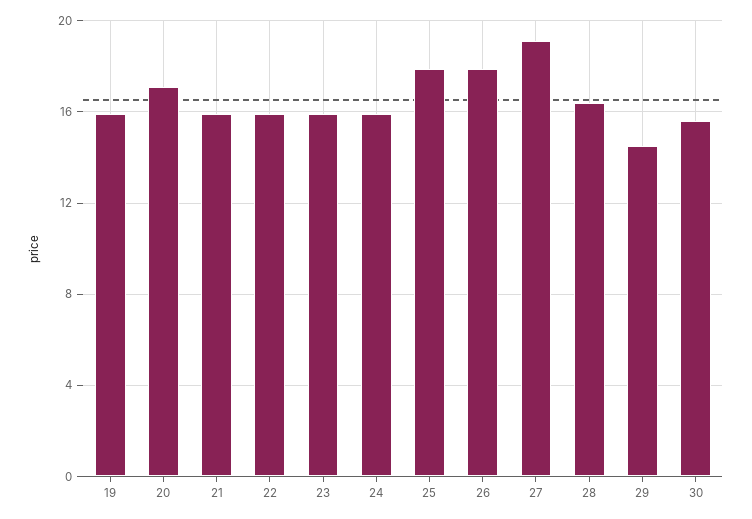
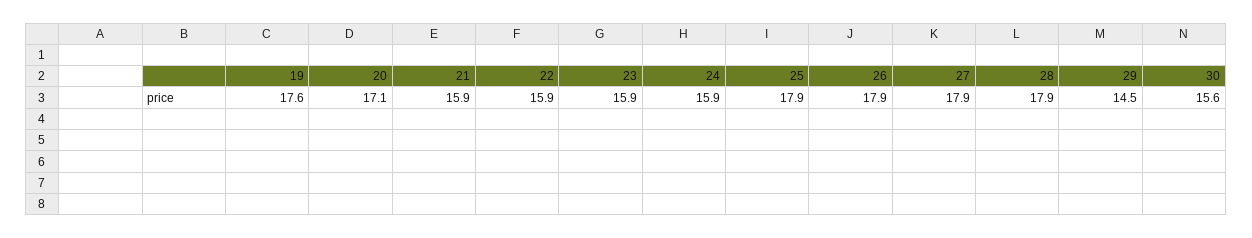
19: 16 -> 17.6
27: 19 -> 17.9
28: 16.5 -> 17.9

